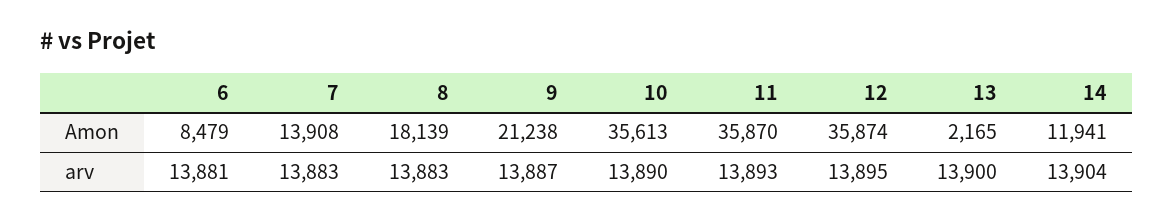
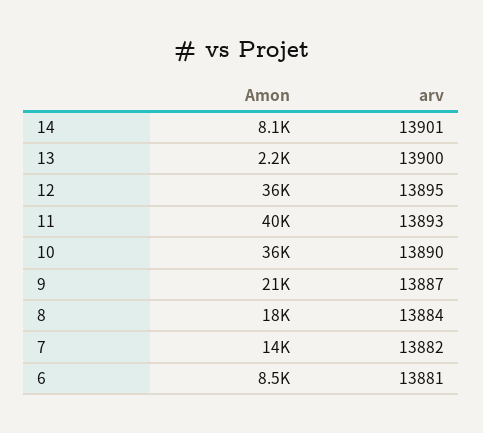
11, Amon: 35870 -> 40000
14, Amon: 11941 -> 8100
7, arv: 13883 -> 13882
8, arv: 13883 -> 13884
14, arv: 13904 -> 13901

